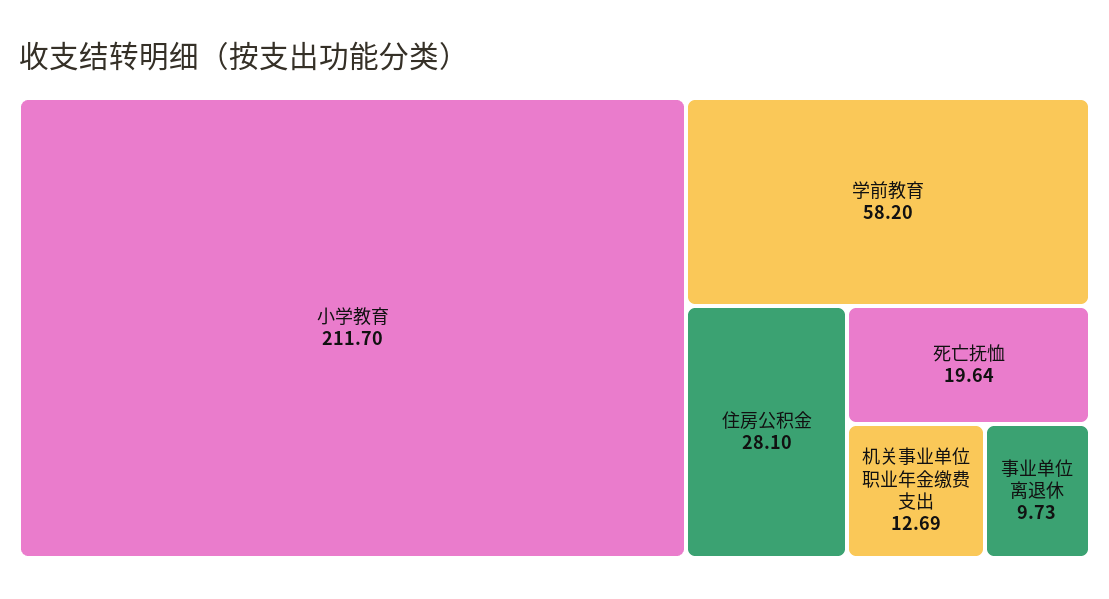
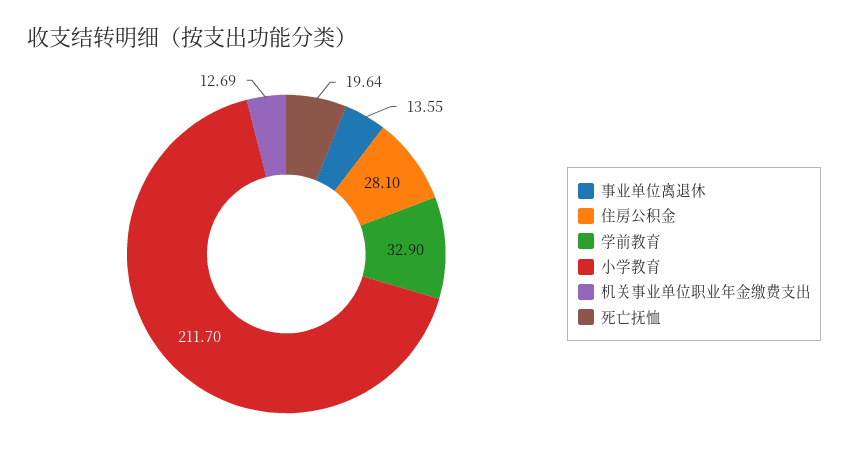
学前教育: 58.2 -> 32.9
事业单位离退休: 9.73 -> 13.55

